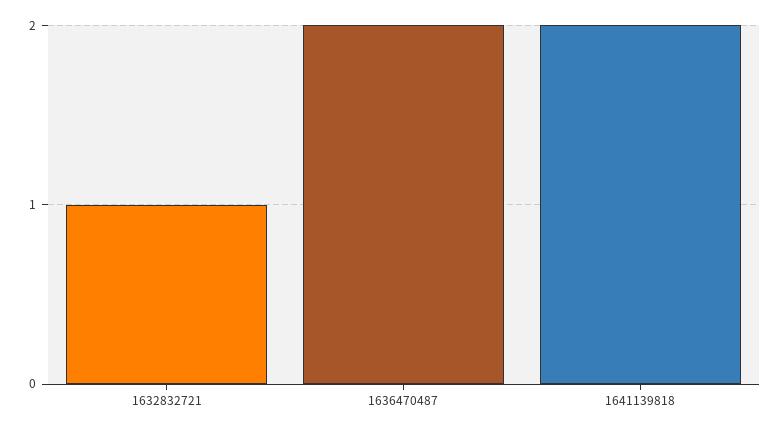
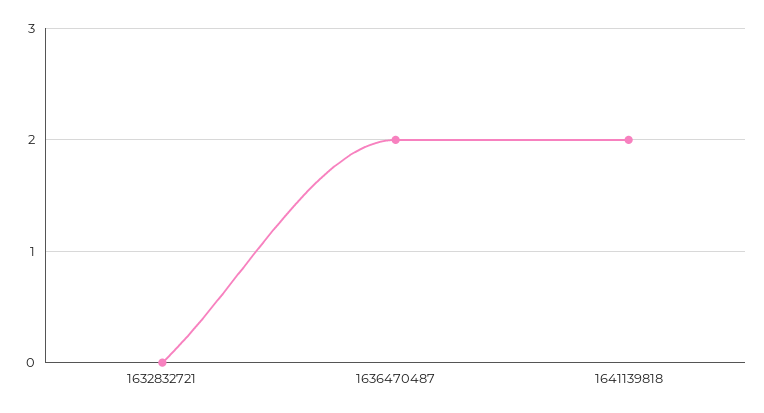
1632832721: 1 -> 0

